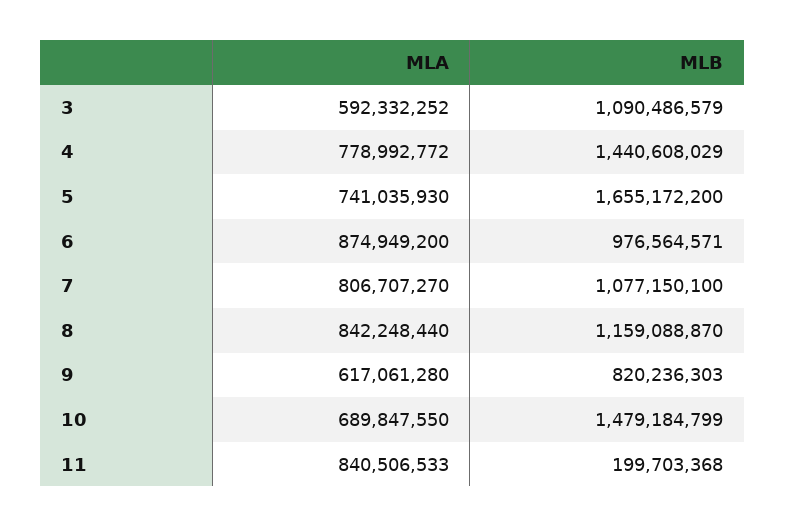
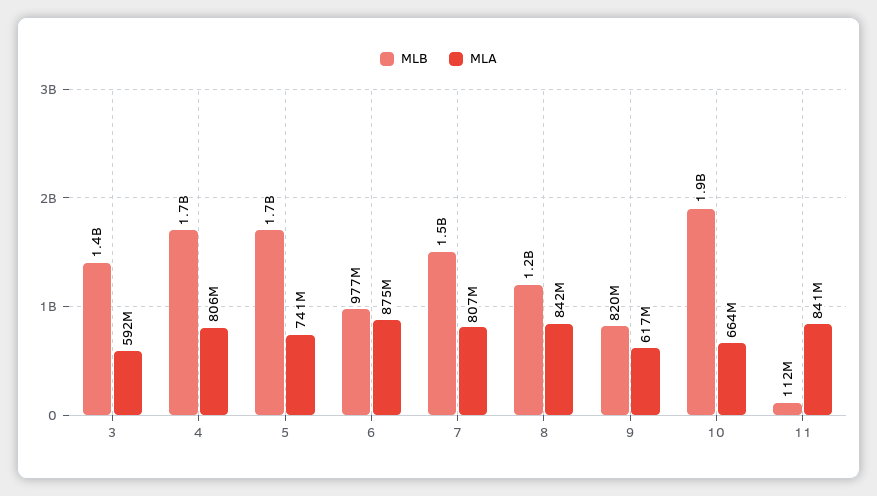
MLB, 3: 1090486579 -> 1400000000
MLA, 4: 778992772 -> 806000000
MLB, 4: 1440608029 -> 1700000000
MLB, 7: 1077150100 -> 1500000000
MLA, 10: 689847550 -> 664000000
MLB, 10: 1479184799 -> 1900000000
MLB, 11: 199703368 -> 112000000

